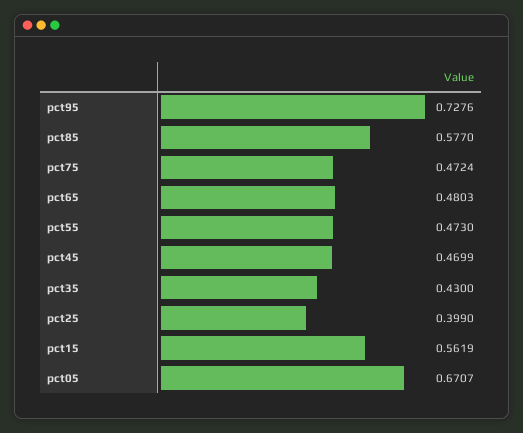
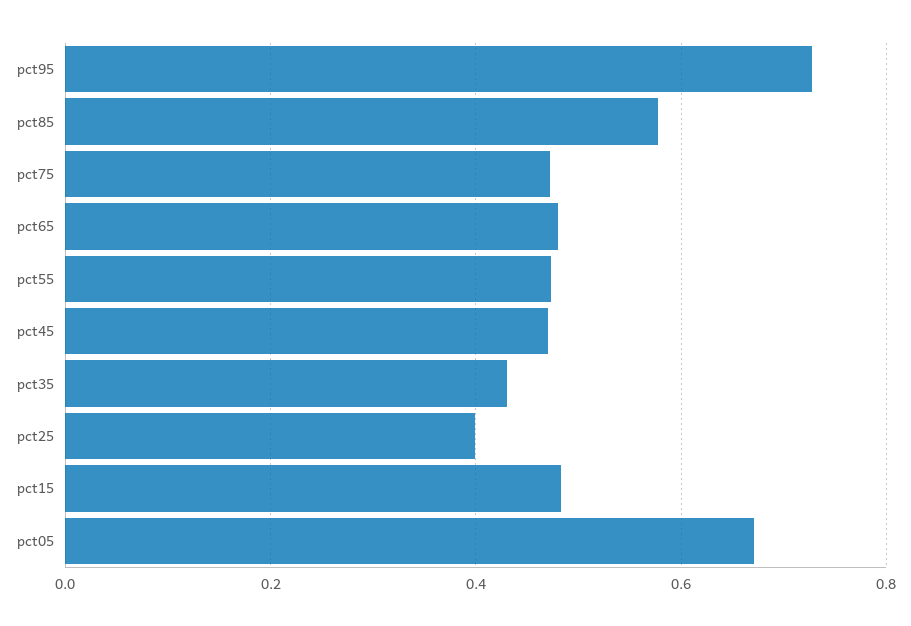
pct15: 0.5619 -> 0.48

